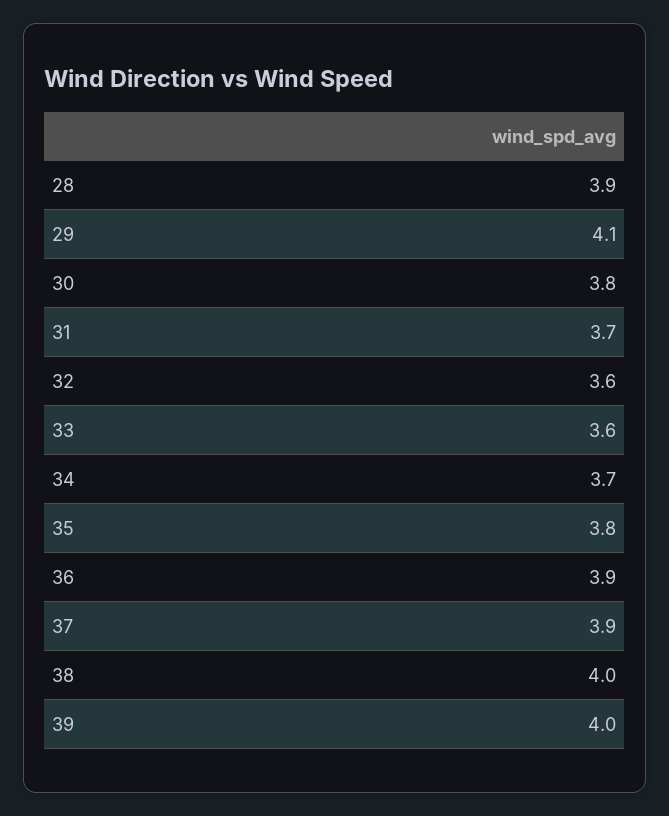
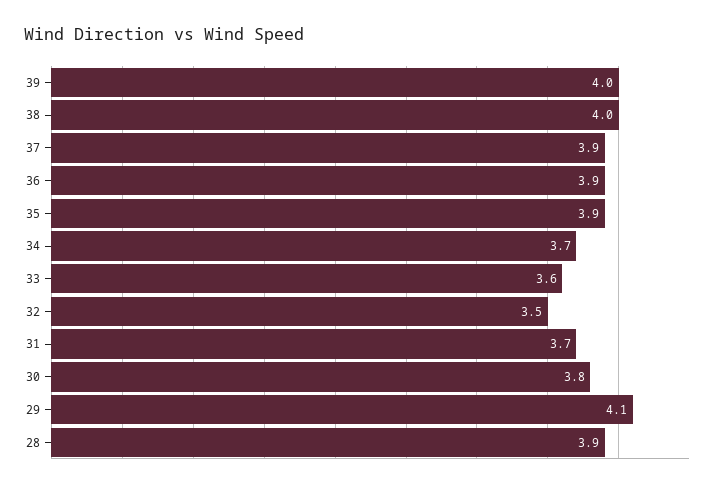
32: 3.6 -> 3.5
35: 3.8 -> 3.9

